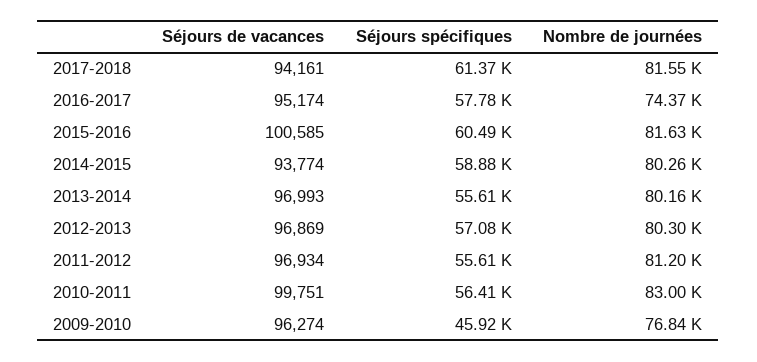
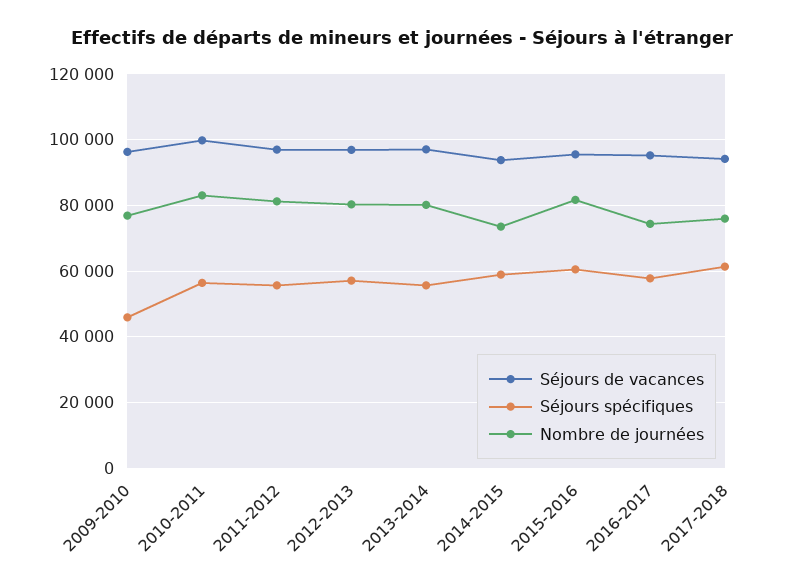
Nombre de journées, 2017-2018: 81550 -> 76000
Séjours de vacances, 2015-2016: 100585 -> 96000
Nombre de journées, 2014-2015: 80260 -> 74000

